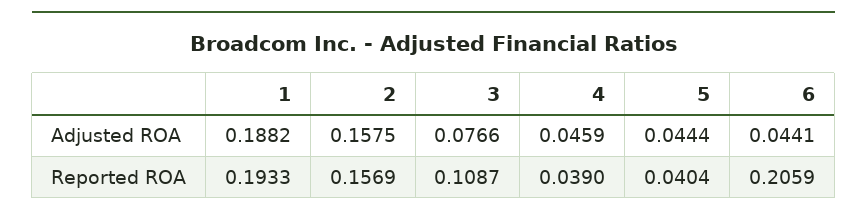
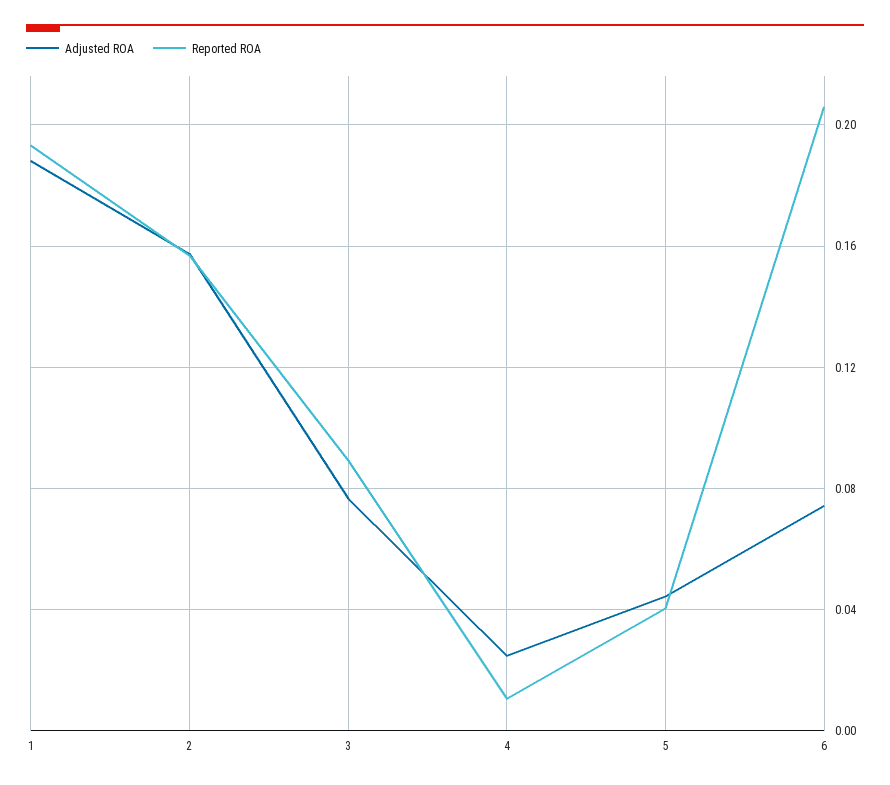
Adjusted ROA, 4: 0.0459 -> 0.025
Adjusted ROA, 6: 0.0441 -> 0.075
Reported ROA, 3: 0.1087 -> 0.09
Reported ROA, 4: 0.039 -> 0.01

